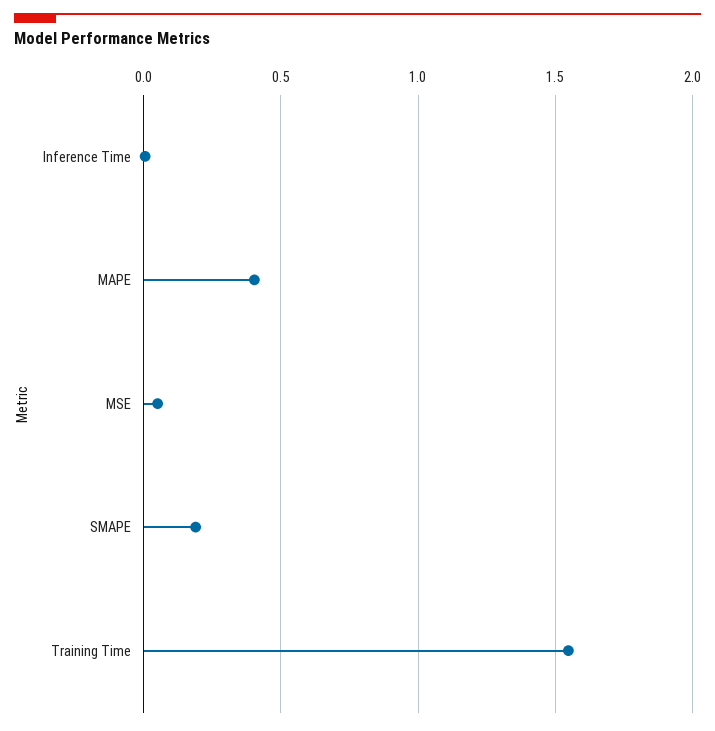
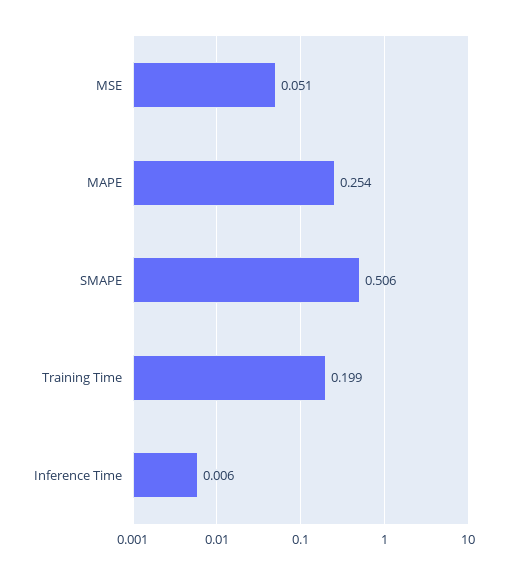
MAPE: 0.4 -> 0.254
SMAPE: 0.2 -> 0.506
Training Time: 1.55 -> 0.199

